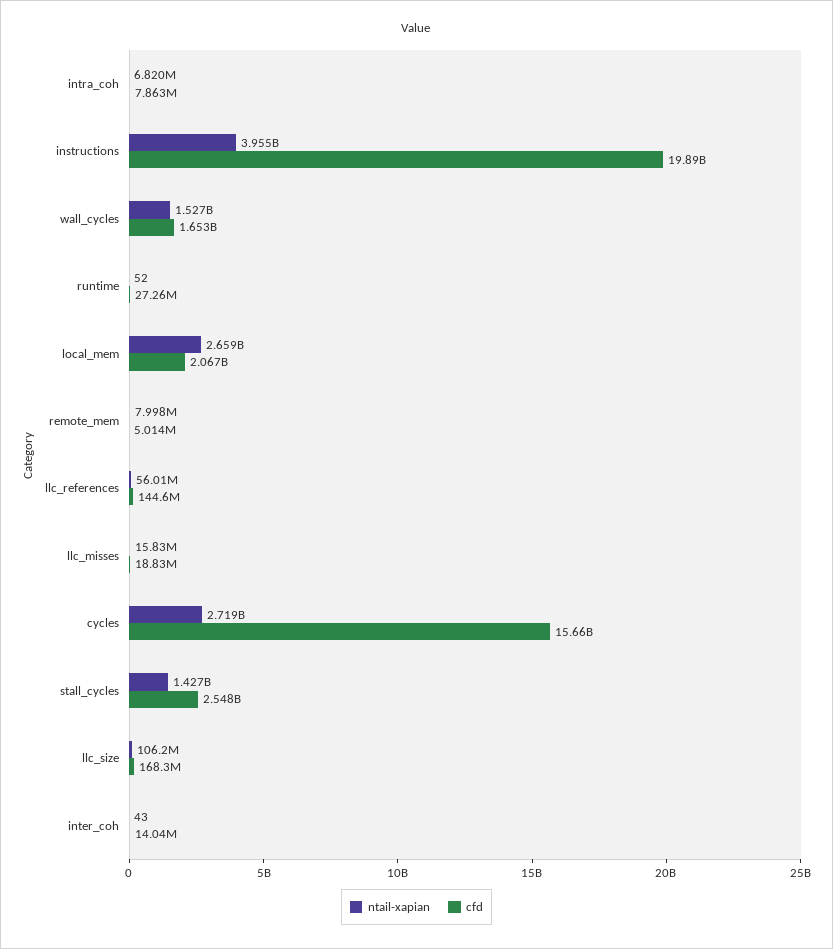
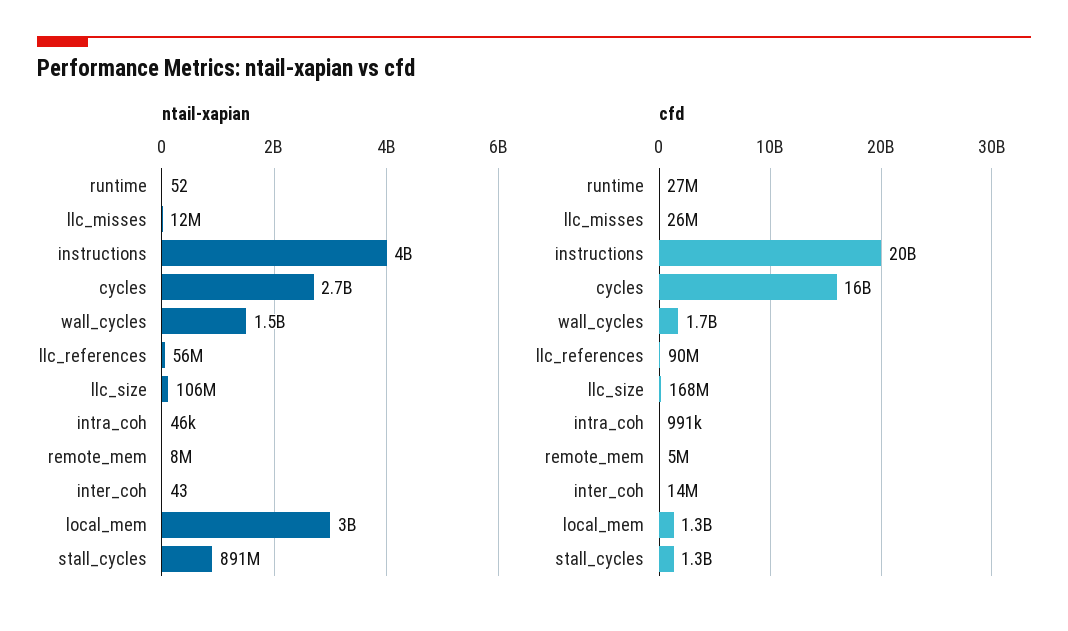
ntail-xapian, intra_coh: 6820000 -> 46000
cfd, intra_coh: 7863000 -> 991000
ntail-xapian, local_mem: 2659000000 -> 3000000000
cfd, local_mem: 2067000000 -> 1300000000
cfd, llc_references: 144600000 -> 90000000
ntail-xapian, llc_misses: 15830000 -> 12000000
cfd, llc_misses: 18830000 -> 26000000
ntail-xapian, stall_cycles: 1427000000 -> 891000000
cfd, stall_cycles: 2548000000 -> 1300000000

